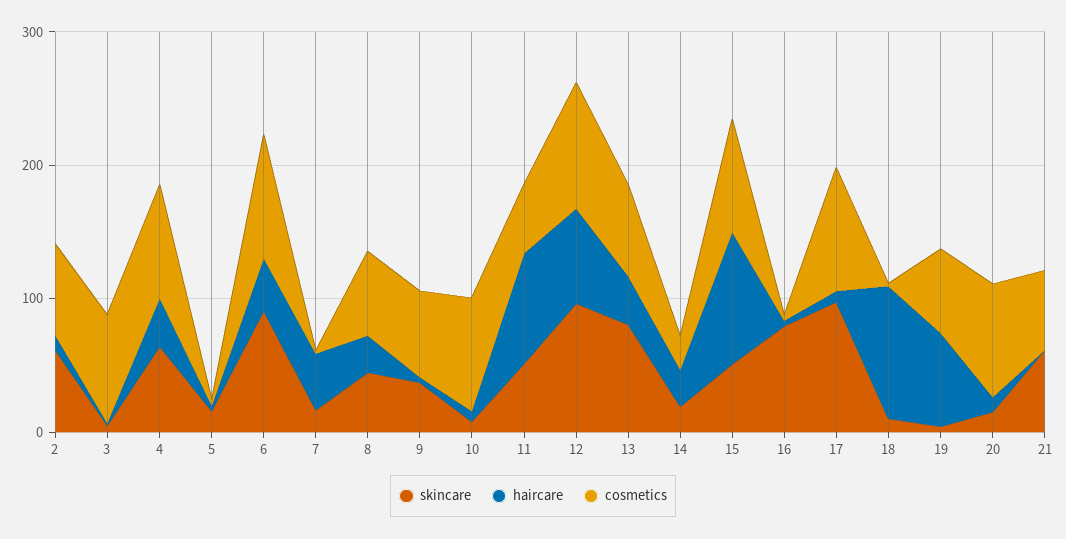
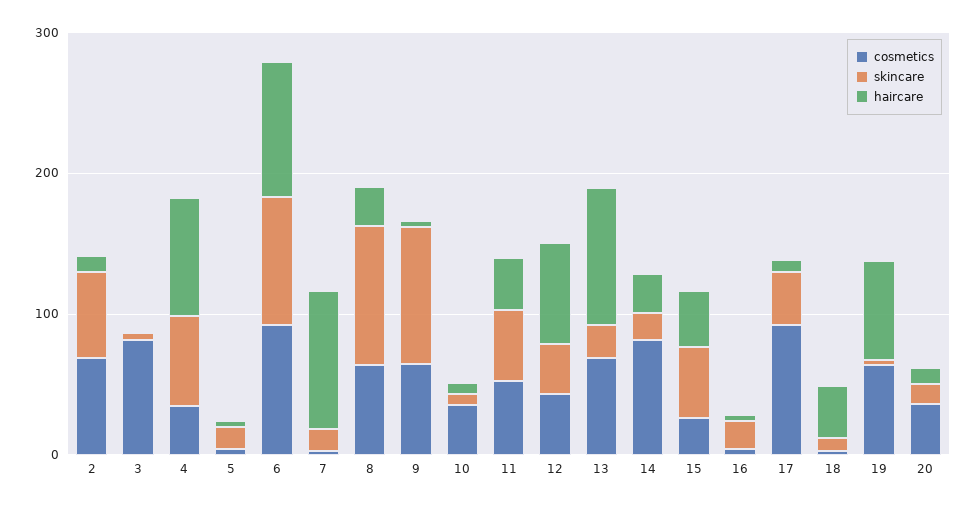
haircare, 4: 40 -> 80
cosmetics, 4: 80 -> 40
haircare, 6: 40 -> 100
haircare, 7: 40 -> 100
skincare, 8: 40 -> 100
skincare, 9: 40 -> 100
cosmetics, 10: 80 -> 40
haircare, 11: 80 -> 40
skincare, 12: 100 -> 40
cosmetics, 12: 100 -> 40
skincare, 13: 80 -> 20
haircare, 13: 40 -> 100
cosmetics, 14: 20 -> 80
haircare, 15: 100 -> 40
cosmetics, 15: 80 -> 20
skincare, 16: 80 -> 20
skincare, 17: 100 -> 40
haircare, 18: 100 -> 40
cosmetics, 20: 80 -> 40
skincare, 21: 60 -> none
haircare, 21: 0 -> none
cosmetics, 21: 60 -> none

